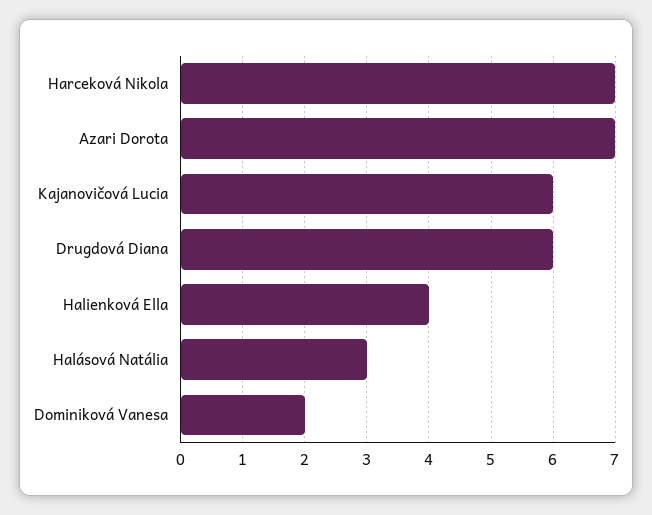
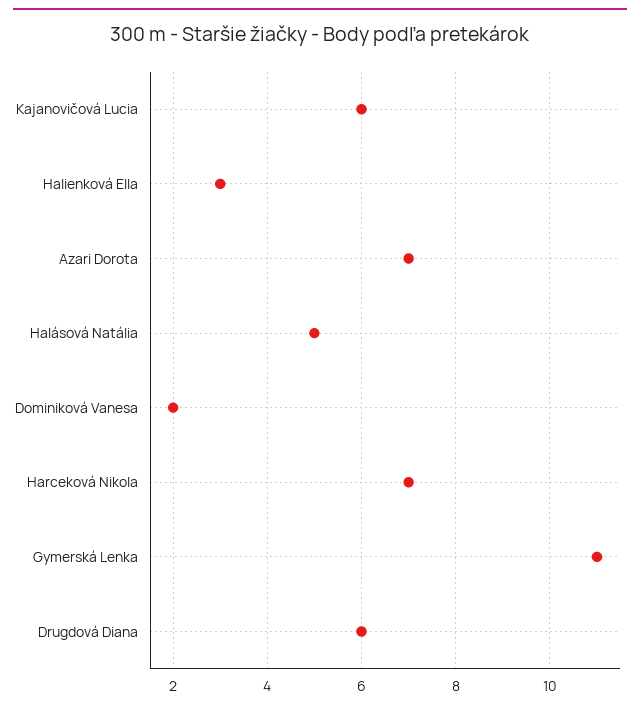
Halienková Ella: 4 -> 3
Halásová Natália: 3 -> 5
Gymerská Lenka: none -> 11

